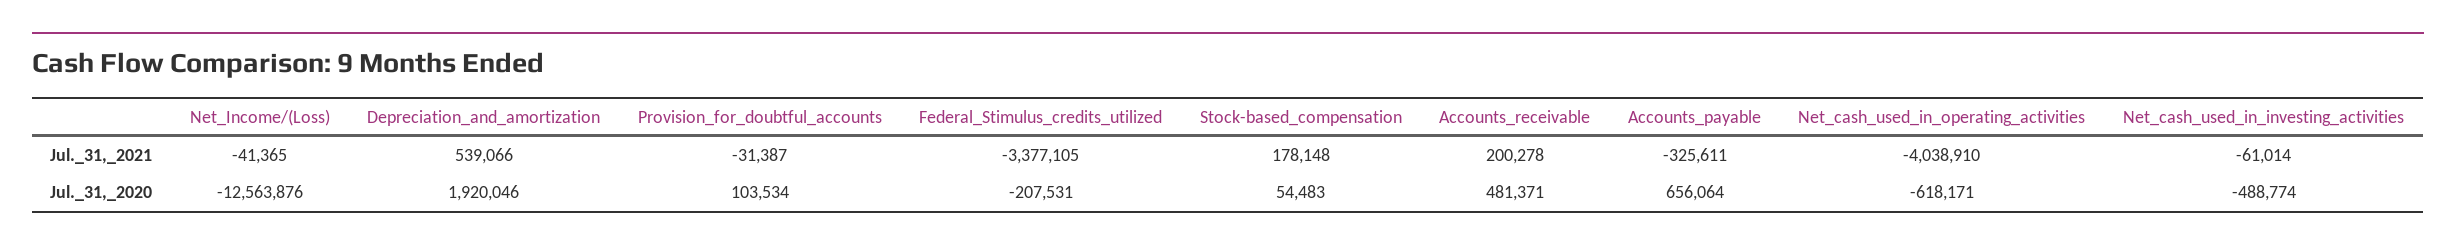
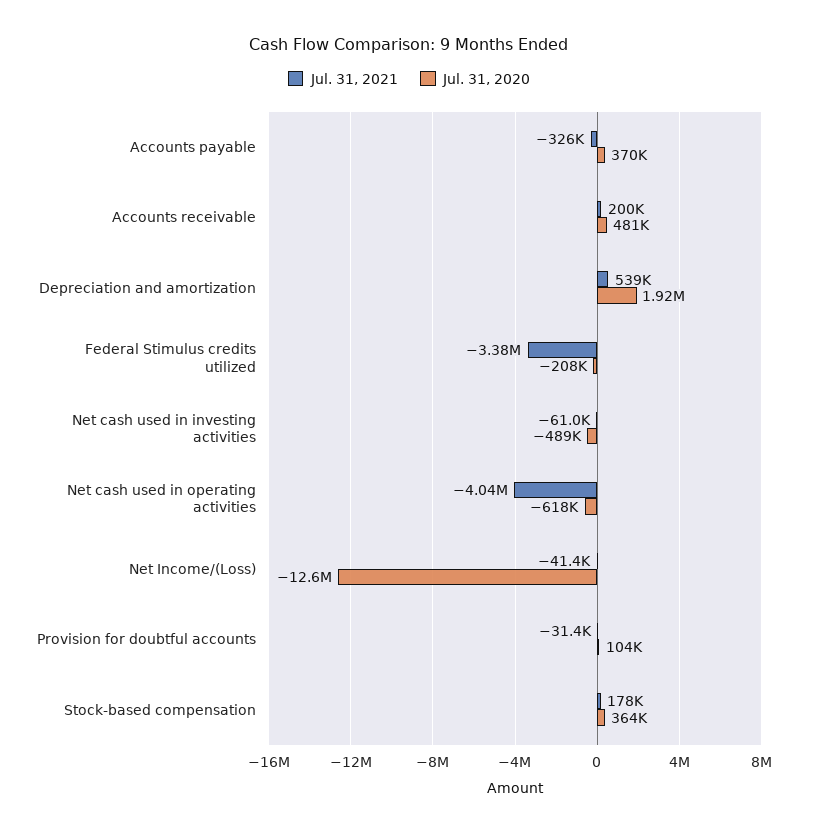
Jul._31,_2020, Stock-based_compensation: 54483 -> 364000
Jul._31,_2020, Accounts_payable: 656064 -> 370000

